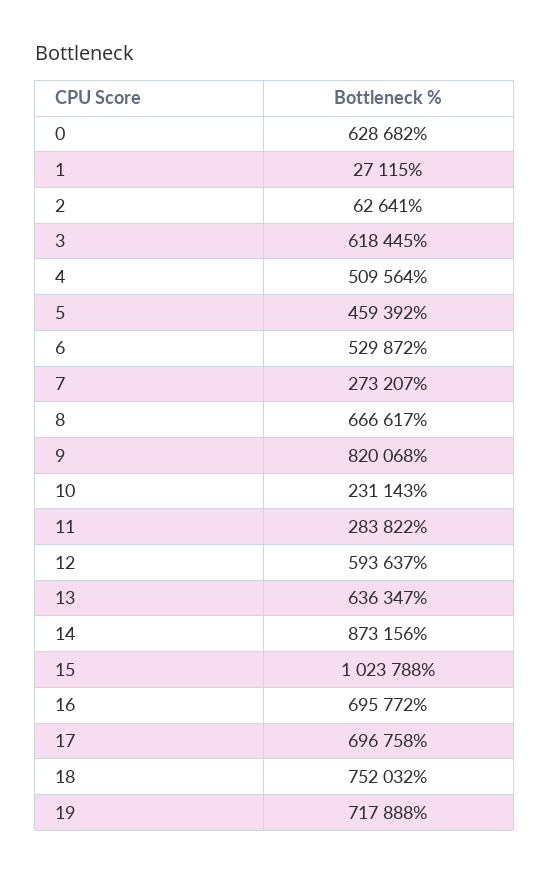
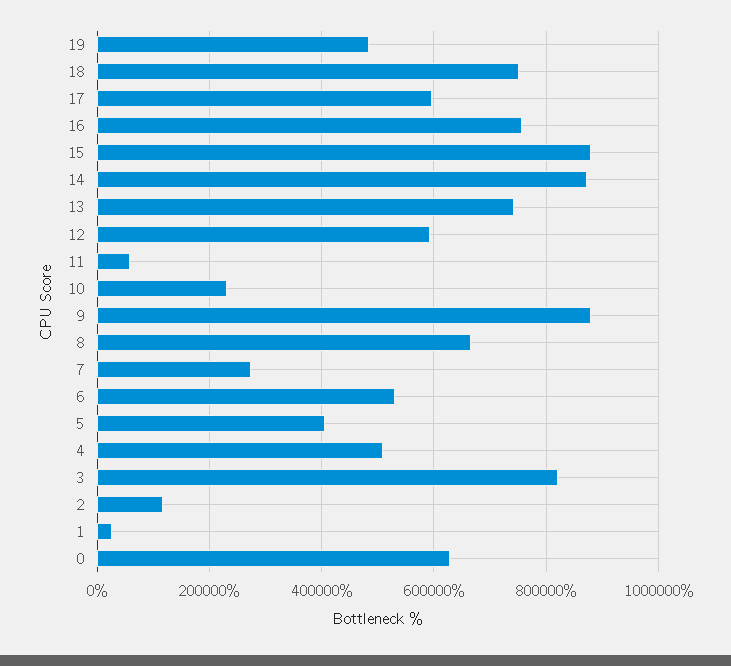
2: 62641 -> 120000
3: 618445 -> 820000
5: 459392 -> 400000
9: 820068 -> 880000
11: 283822 -> 60000
13: 636347 -> 740000
15: 1023788 -> 880000
16: 695772 -> 760000
17: 696758 -> 600000
19: 717888 -> 480000

